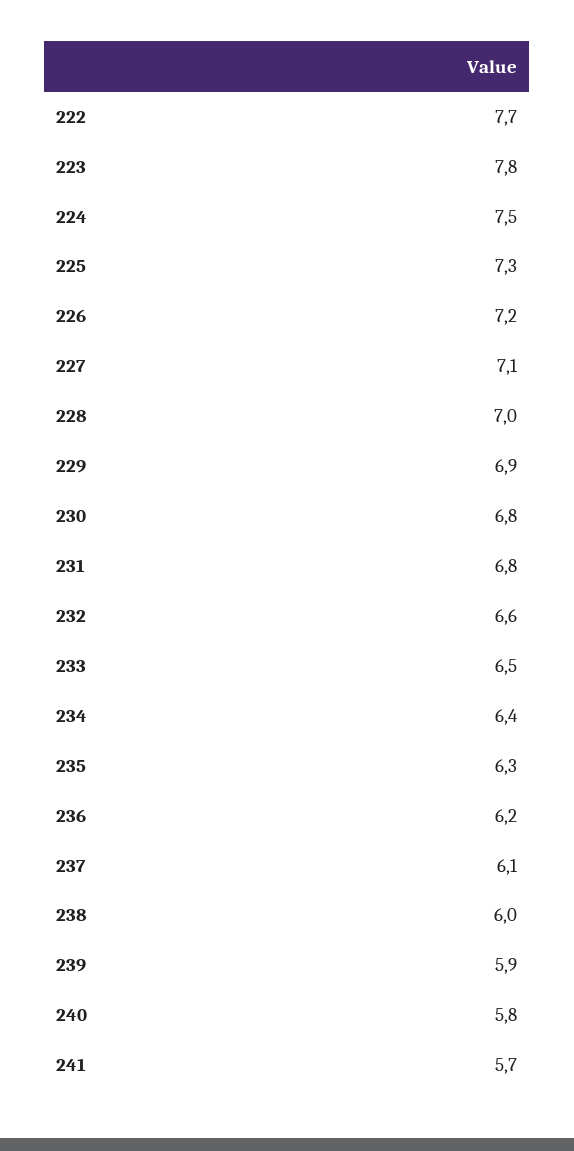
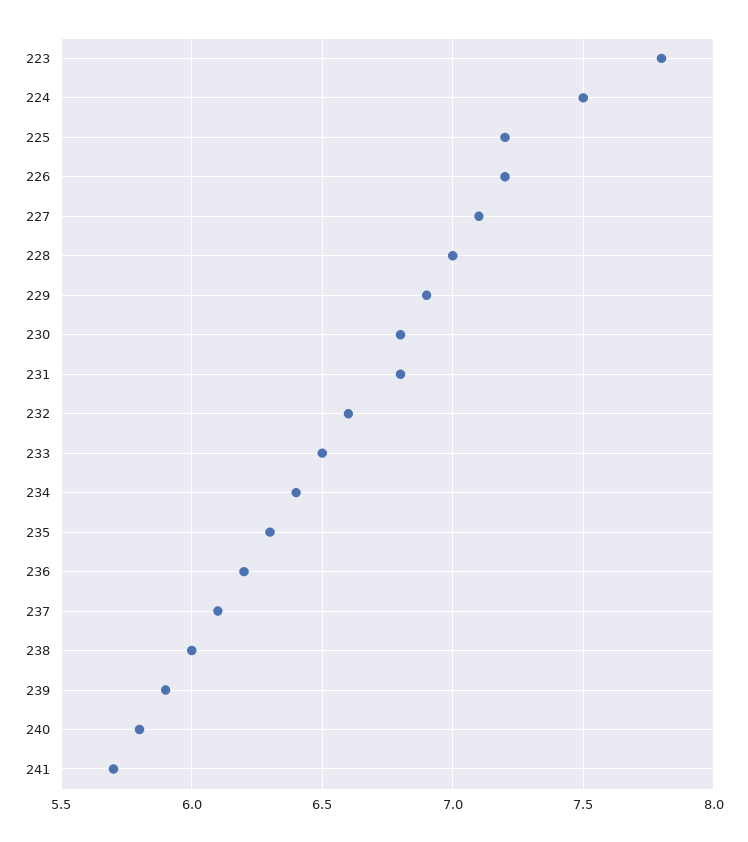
222: 7.7 -> none
225: 7.3 -> 7.2

